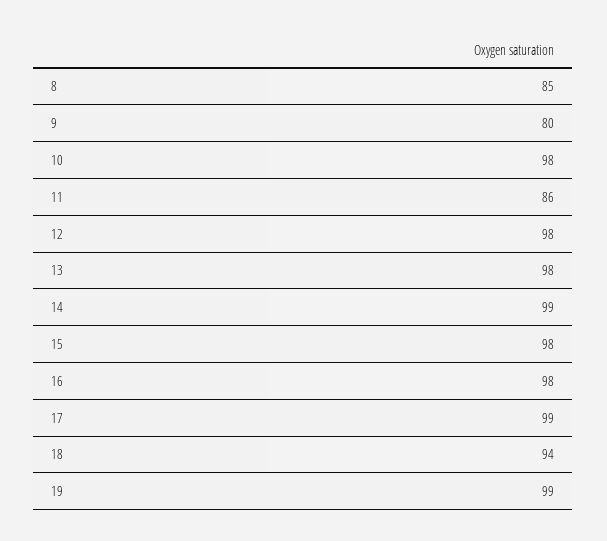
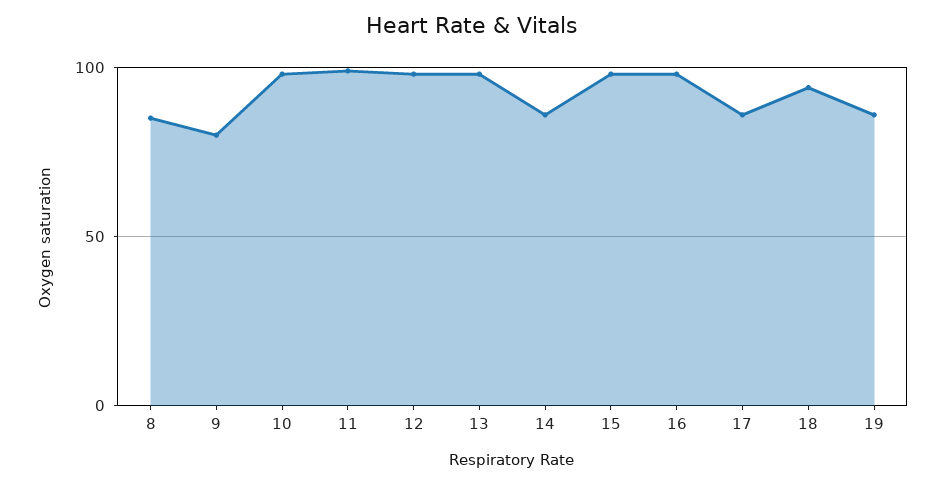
11: 86 -> 100
14: 99 -> 85
17: 99 -> 85
19: 99 -> 85

